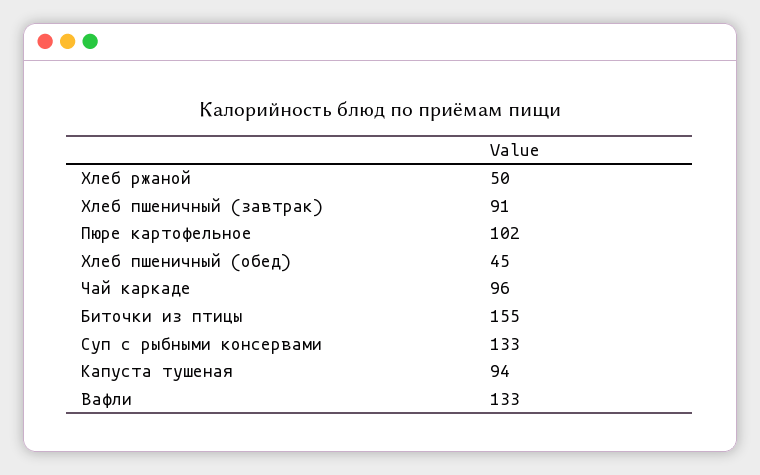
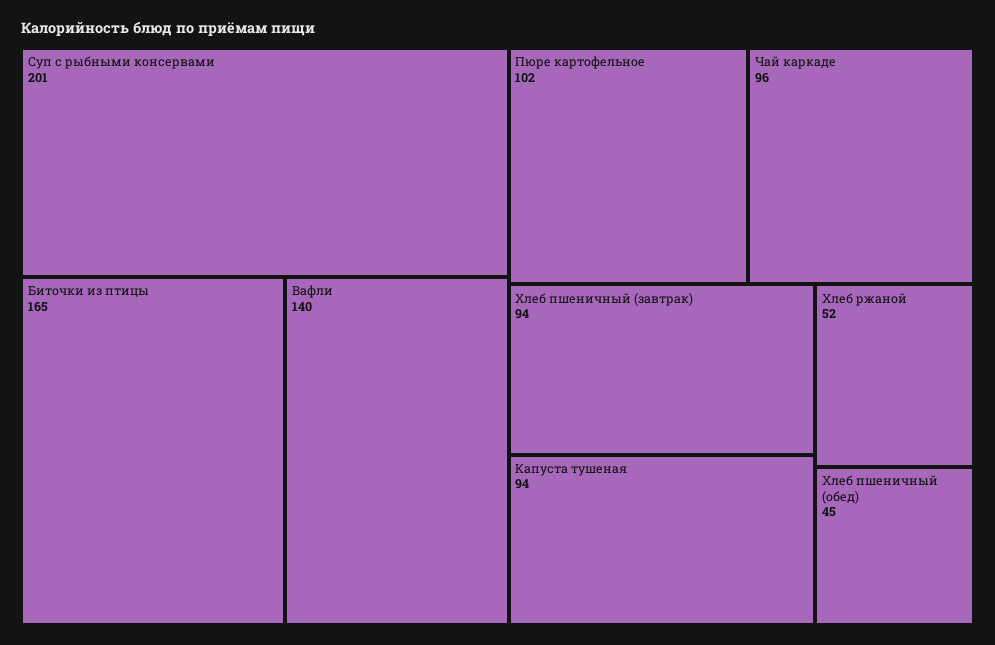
Хлеб ржаной: 50 -> 52
Хлеб пшеничный (завтрак): 91 -> 94
Биточки из птицы: 155 -> 165
Суп с рыбными консервами: 133 -> 201
Вафли: 133 -> 140

